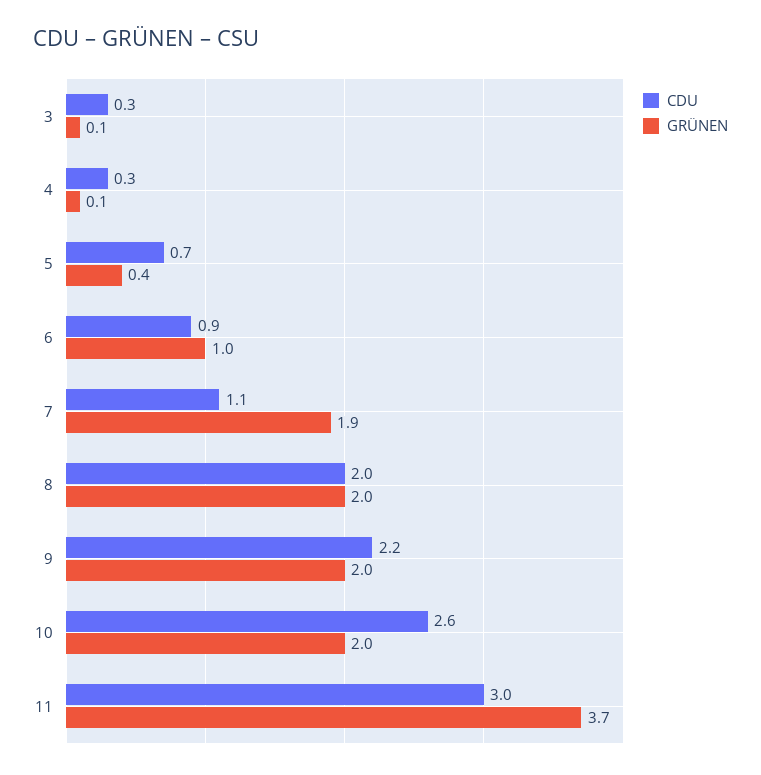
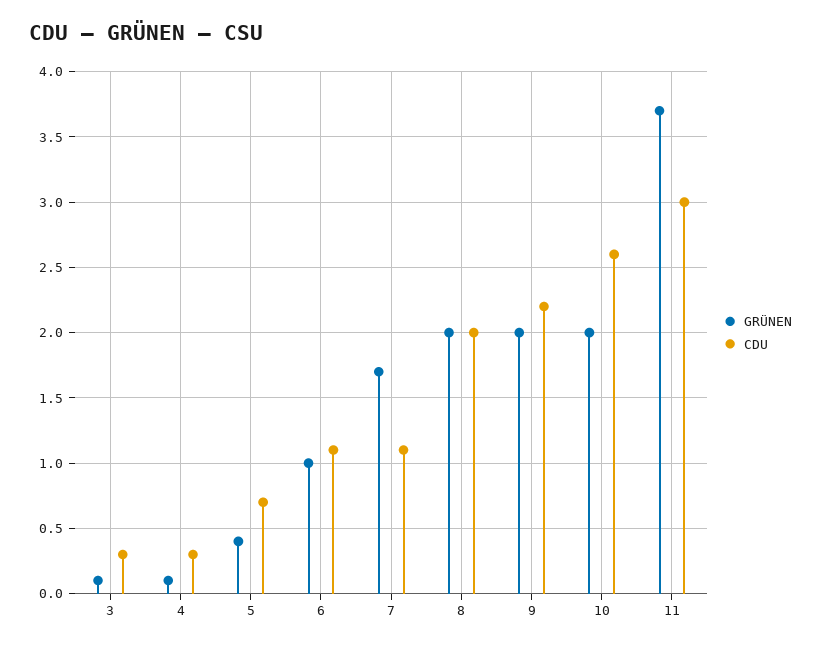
CDU, 6: 0.9 -> 1.1
GRÜNEN, 7: 1.9 -> 1.7

